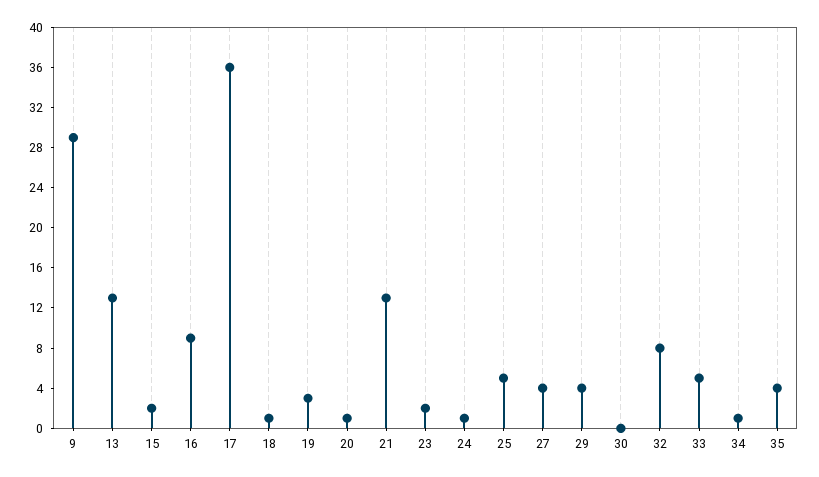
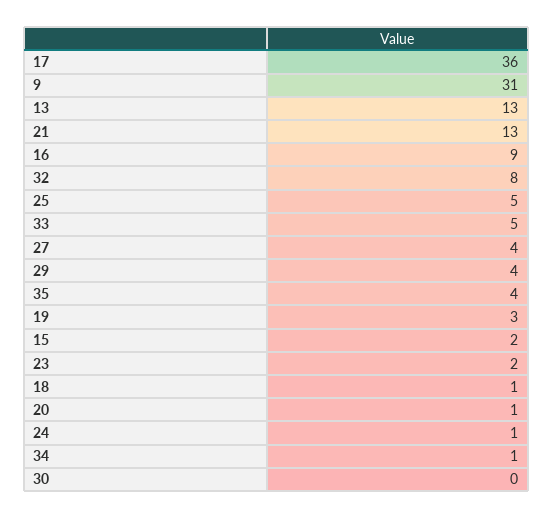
9: 29 -> 31

